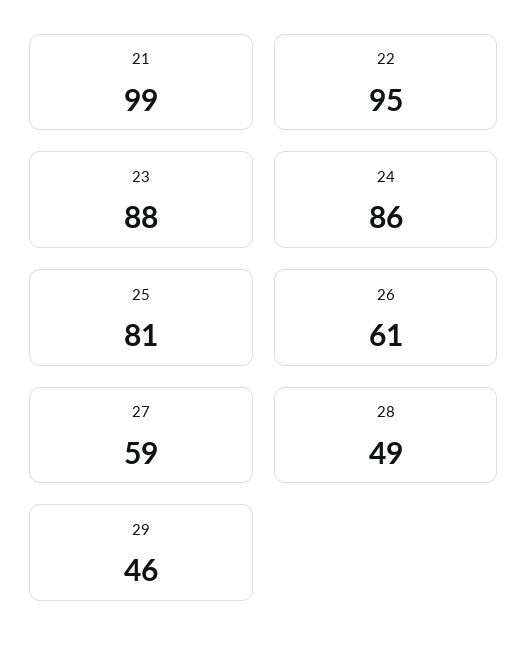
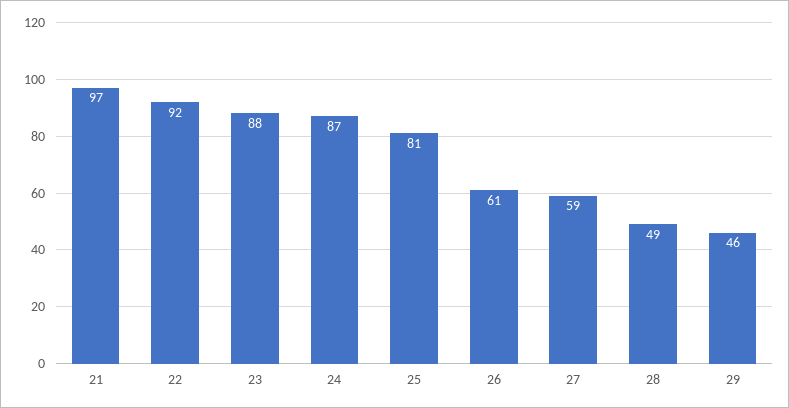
21: 99 -> 97
22: 95 -> 92
24: 86 -> 87

